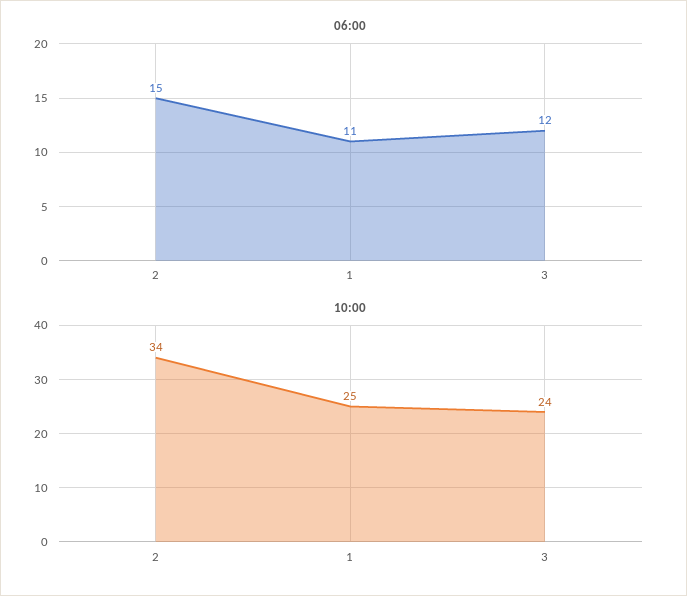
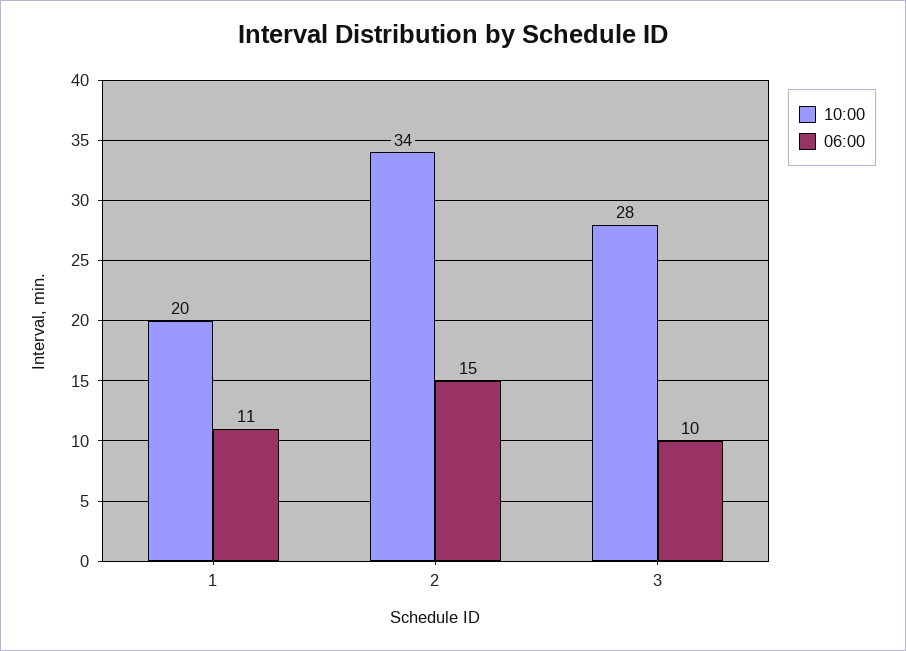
06:00, 3: 12 -> 10
10:00, 1: 25 -> 20
10:00, 3: 24 -> 28

